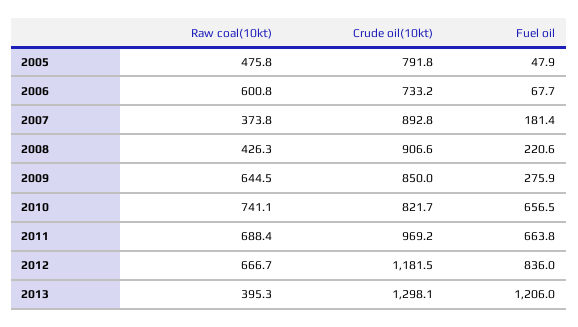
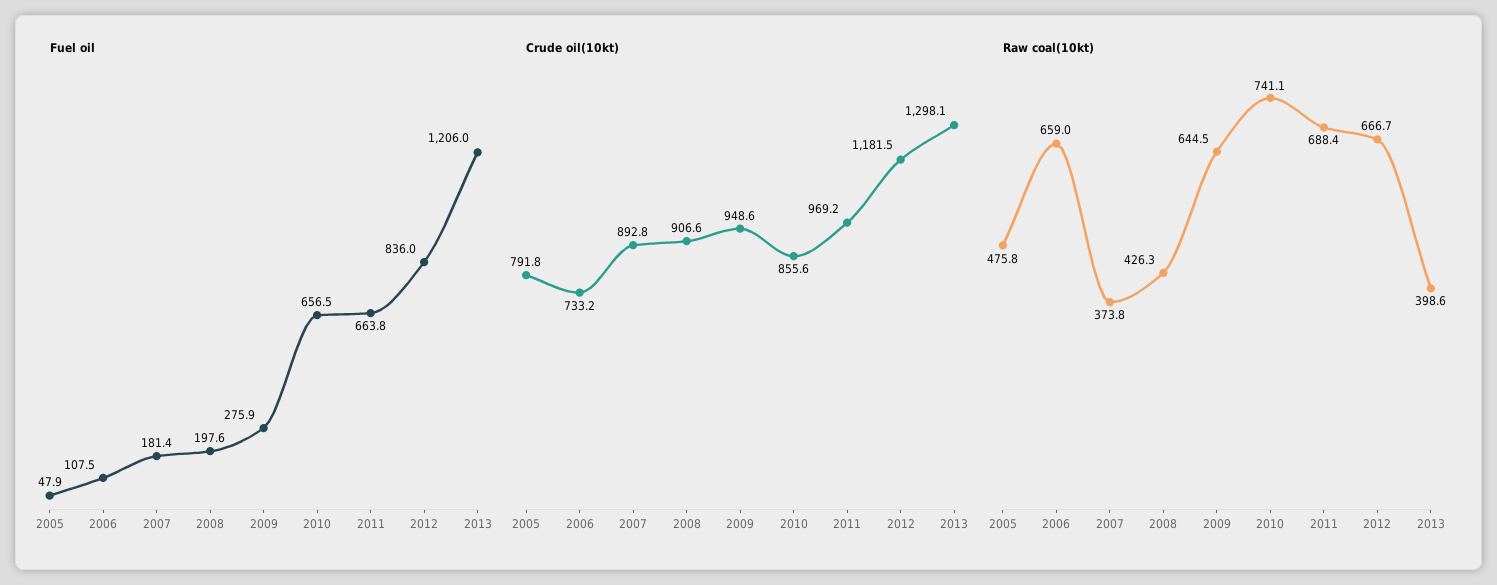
Raw coal(10kt), 2006: 600.8 -> 659
Fuel oil, 2006: 67.7 -> 107.5
Fuel oil, 2008: 220.6 -> 197.6
Crude oil(10kt), 2009: 850 -> 948.6
Crude oil(10kt), 2010: 821.7 -> 855.6
Raw coal(10kt), 2013: 395.3 -> 398.6

